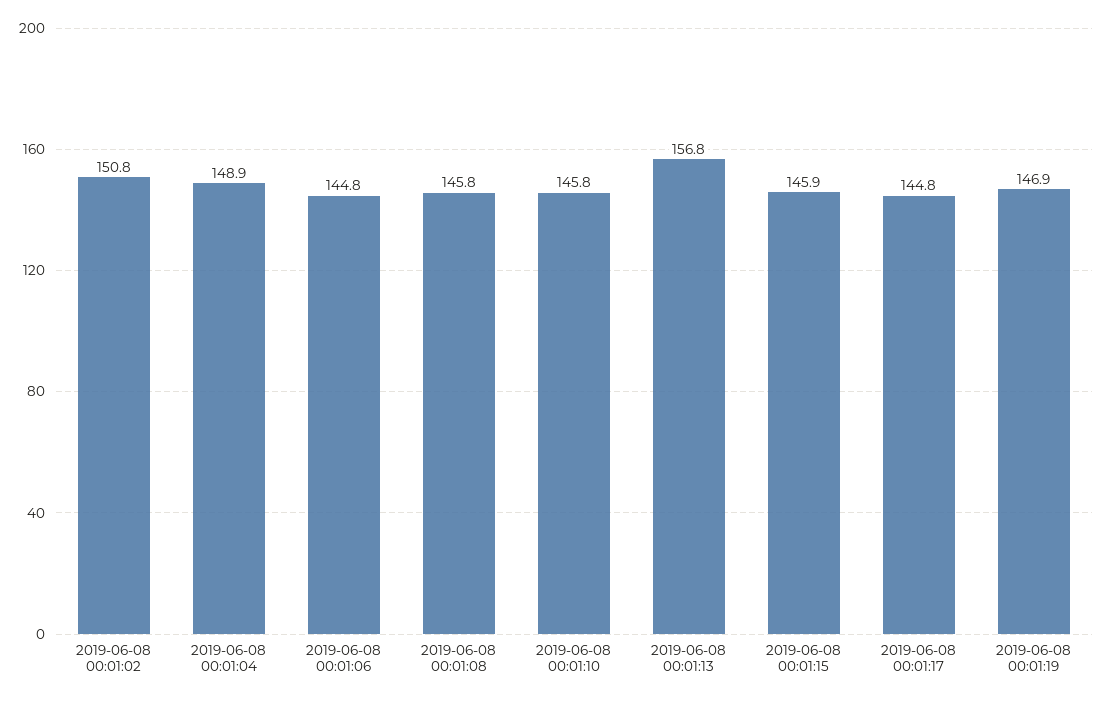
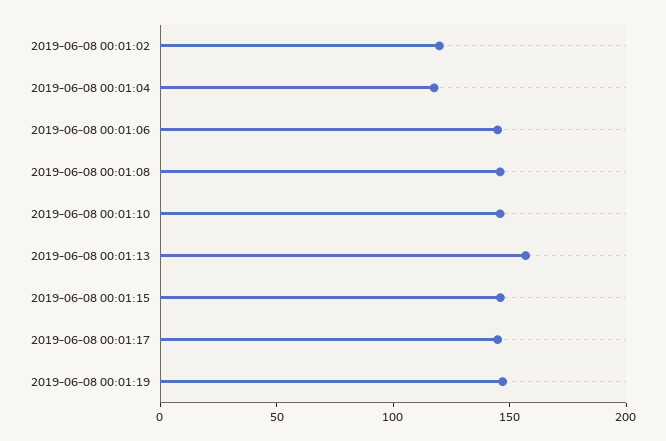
2019-06-08 00:01:02: 150.8 -> 120
2019-06-08 00:01:04: 148.9 -> 120

